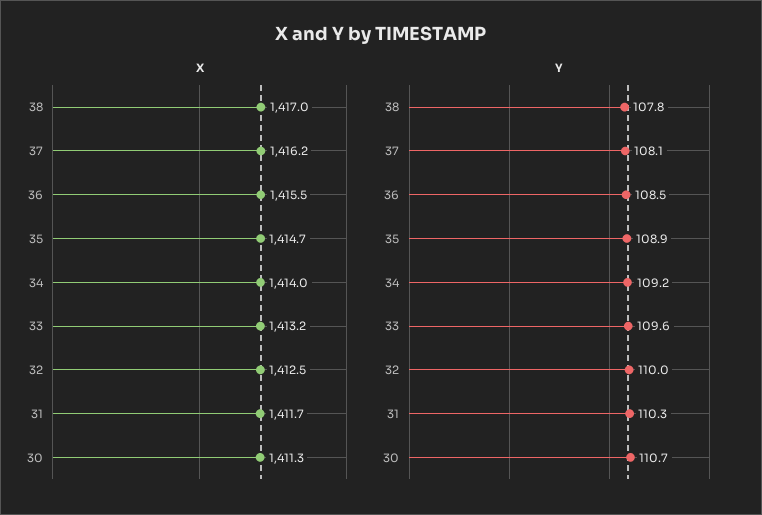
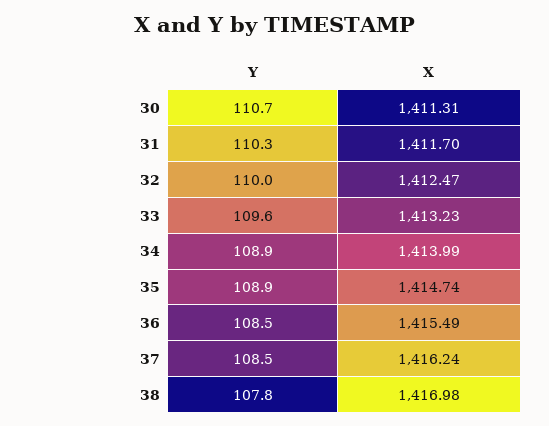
Y, 37: 108.1 -> 108.5
Y, 34: 109.2 -> 108.9

